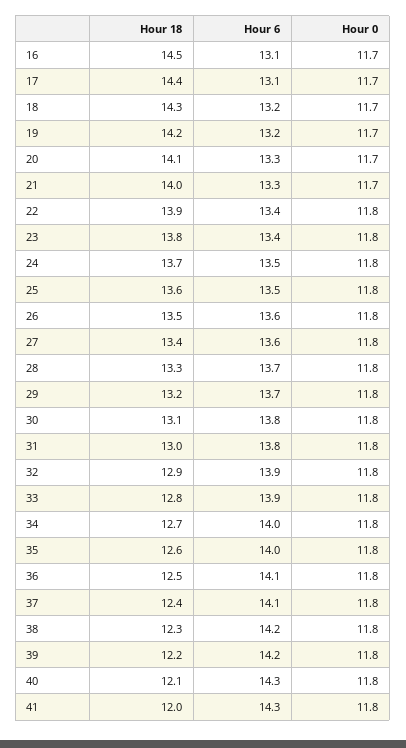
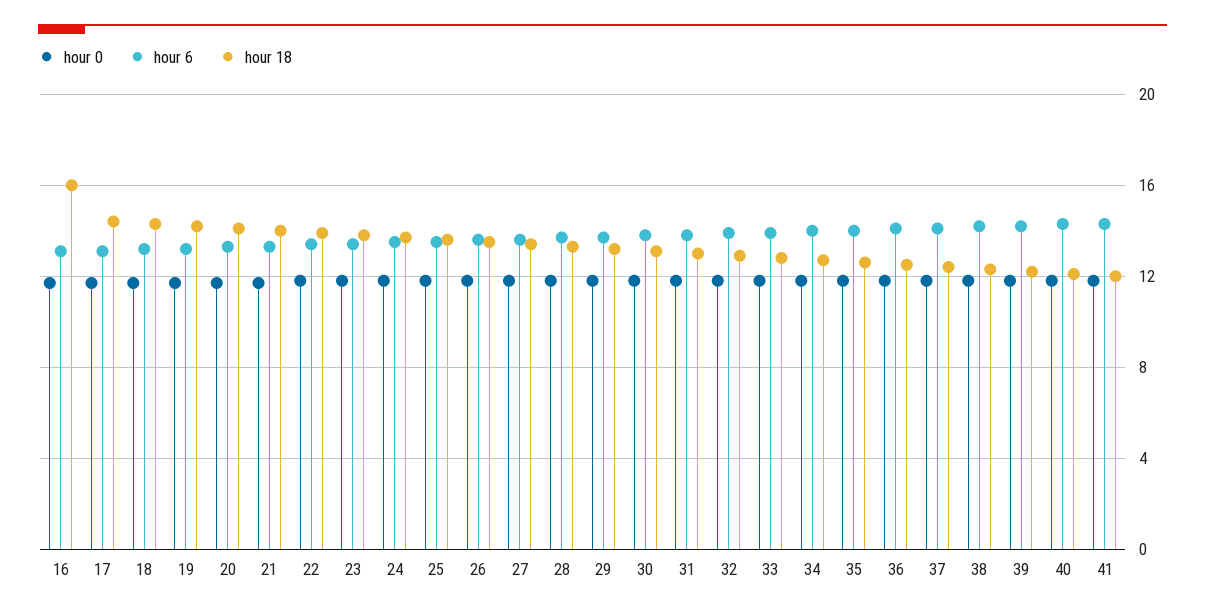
Hour 18, 16: 14.5 -> 16

